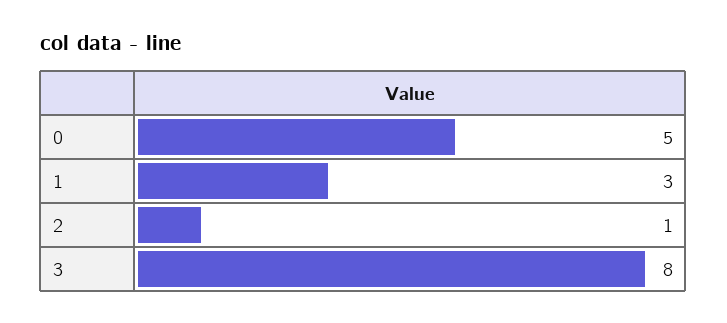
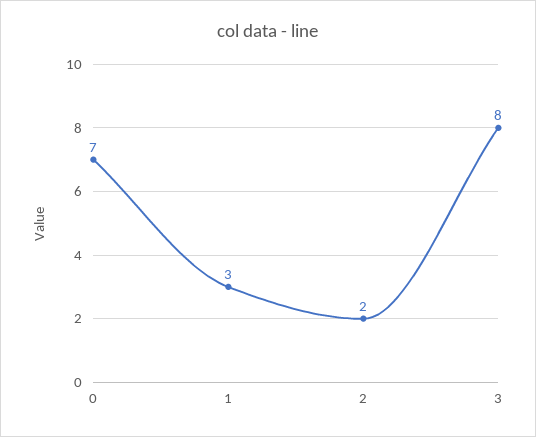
0: 5 -> 7
2: 1 -> 2

